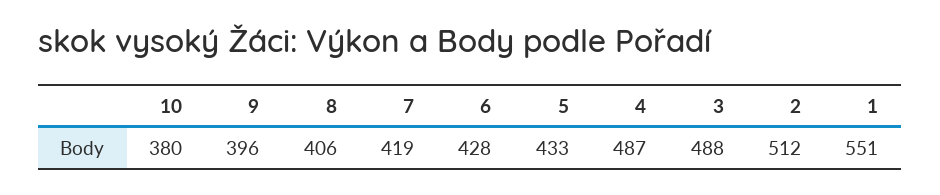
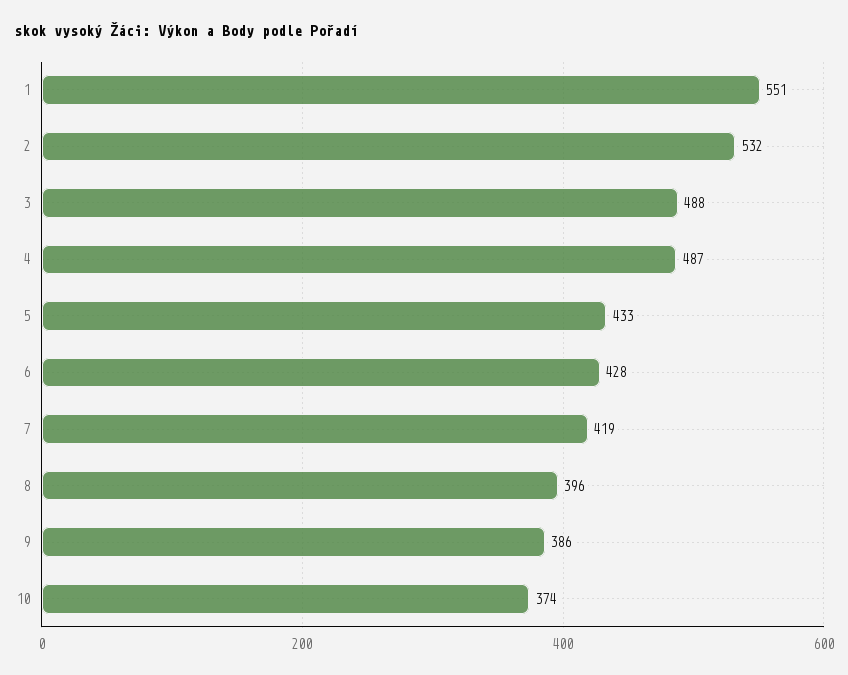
10: 380 -> 374
9: 396 -> 386
8: 406 -> 396
2: 512 -> 532

